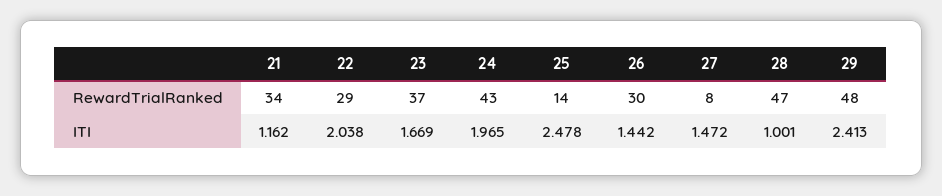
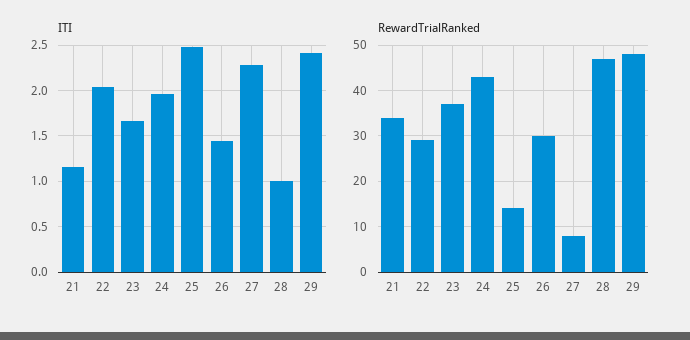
ITI, 27: 1.472 -> 2.3

